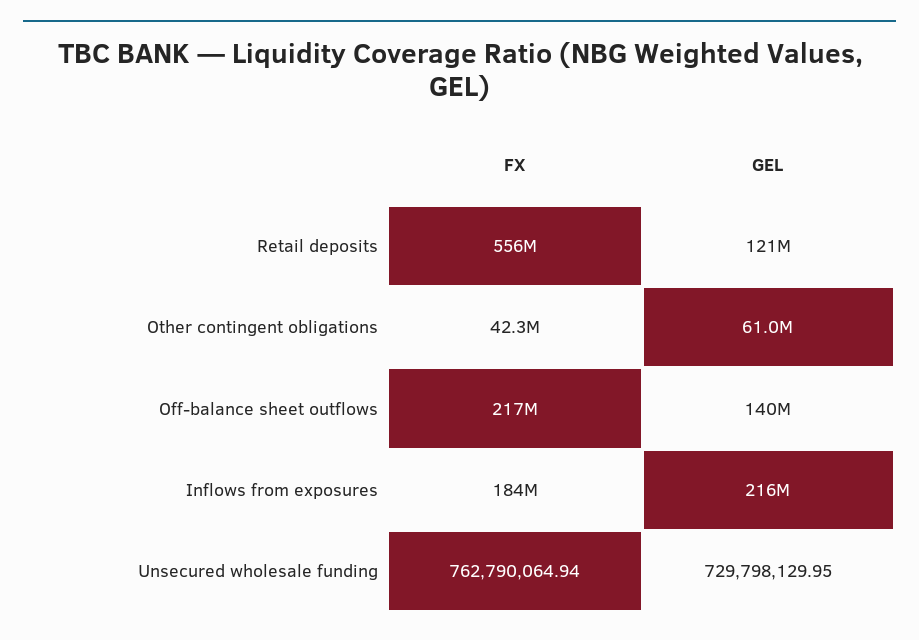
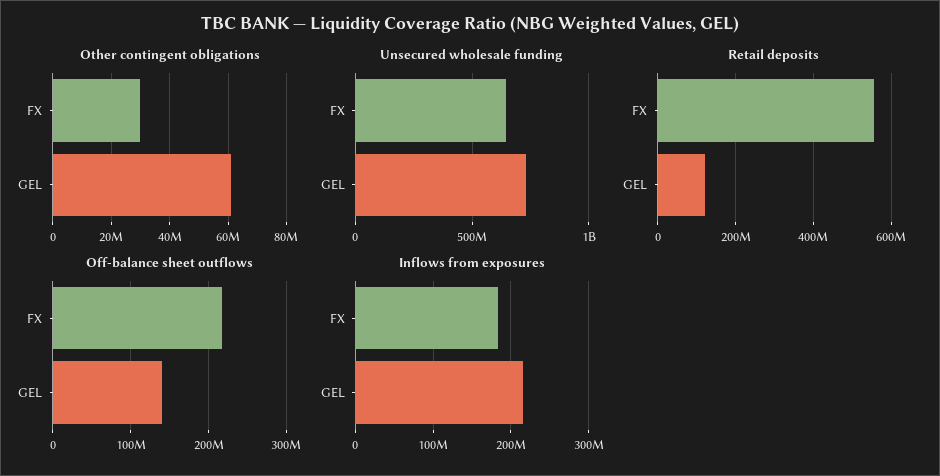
Other contingent obligations, FX: 42300000 -> 30000000
Unsecured wholesale funding, FX: 762790064.94 -> 650000000

